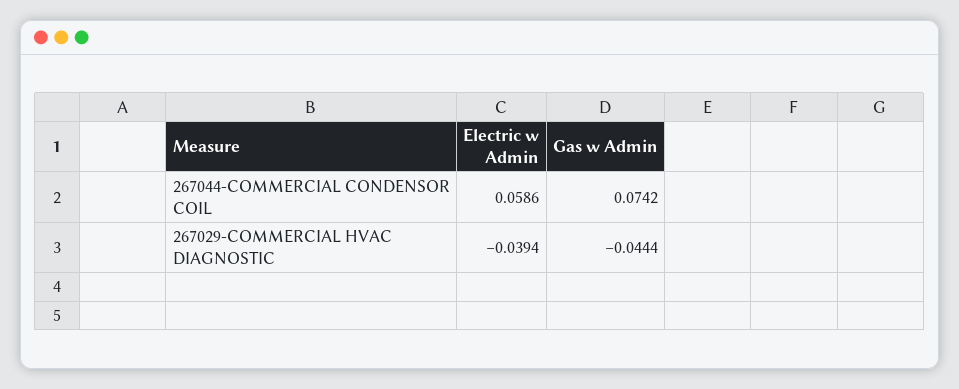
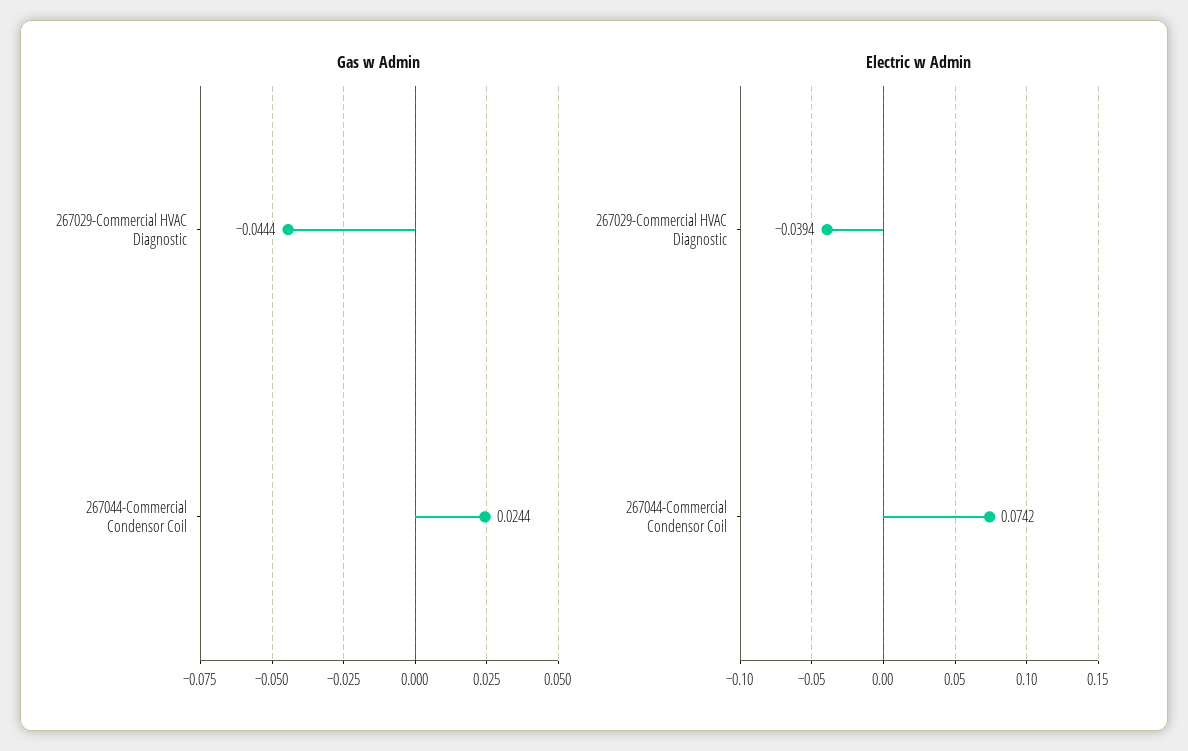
Electric w Admin, 267044-COMMERCIAL CONDENSOR COIL: 0.0586 -> 0.0742
Gas w Admin, 267044-COMMERCIAL CONDENSOR COIL: 0.0742 -> 0.0244

